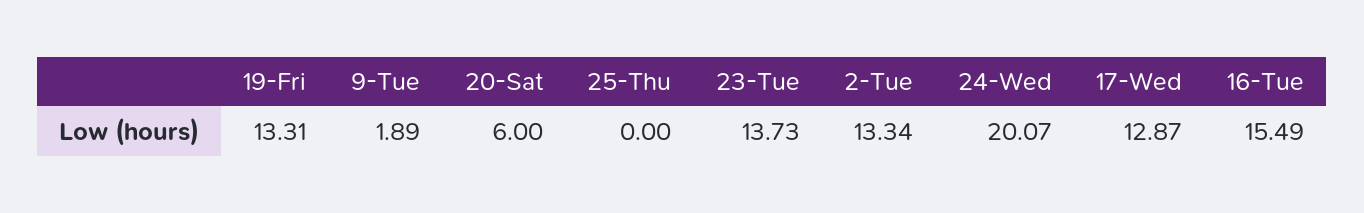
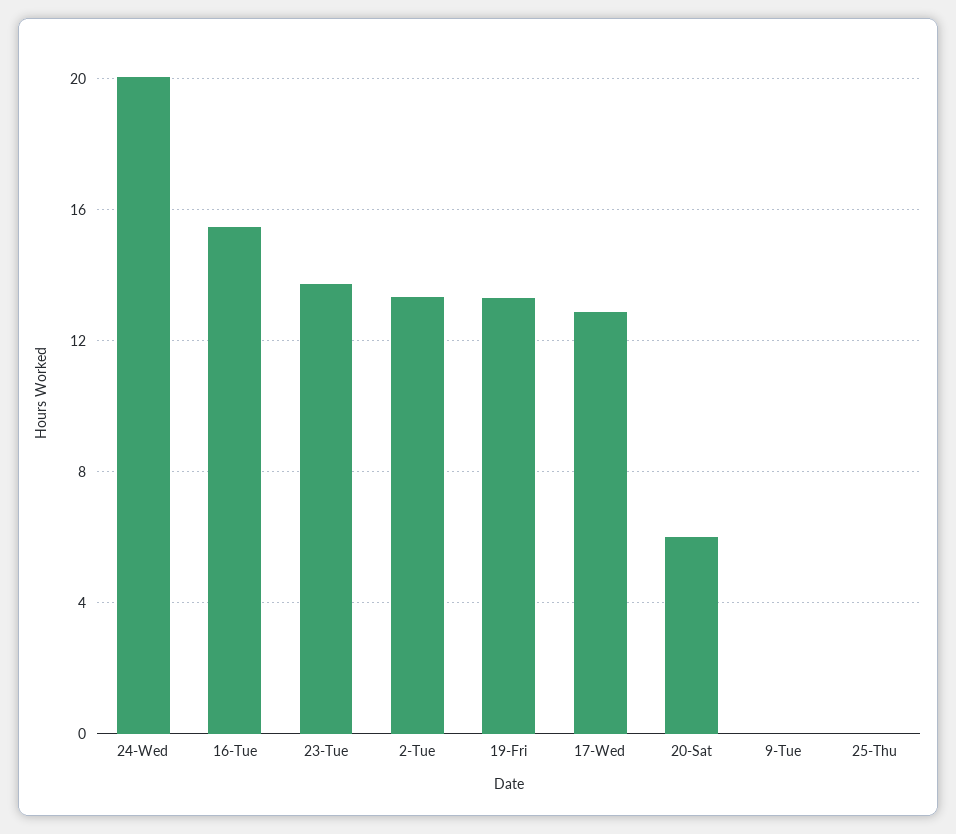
9-Tue: 1.89 -> 0

